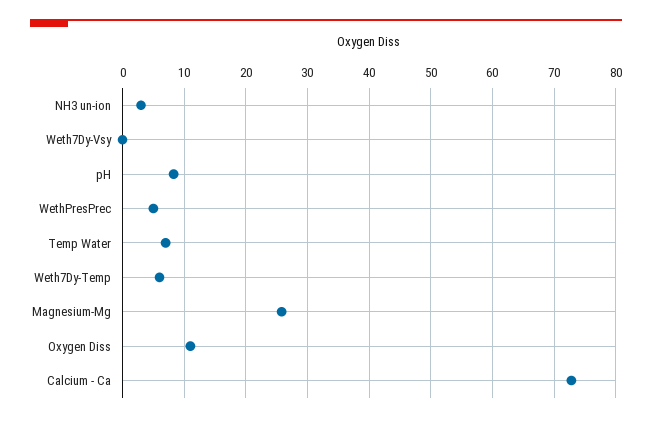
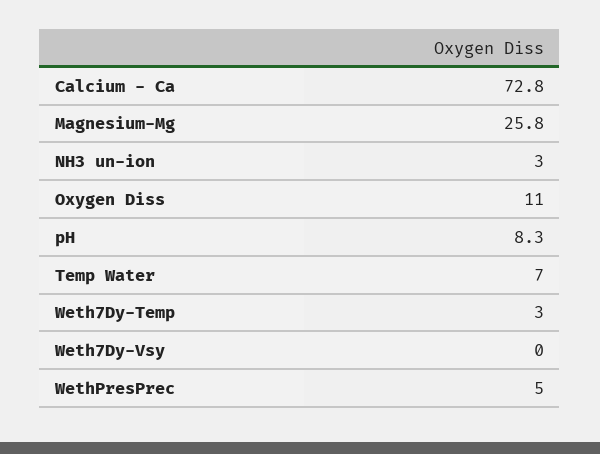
Weth7Dy-Temp: 6 -> 3

